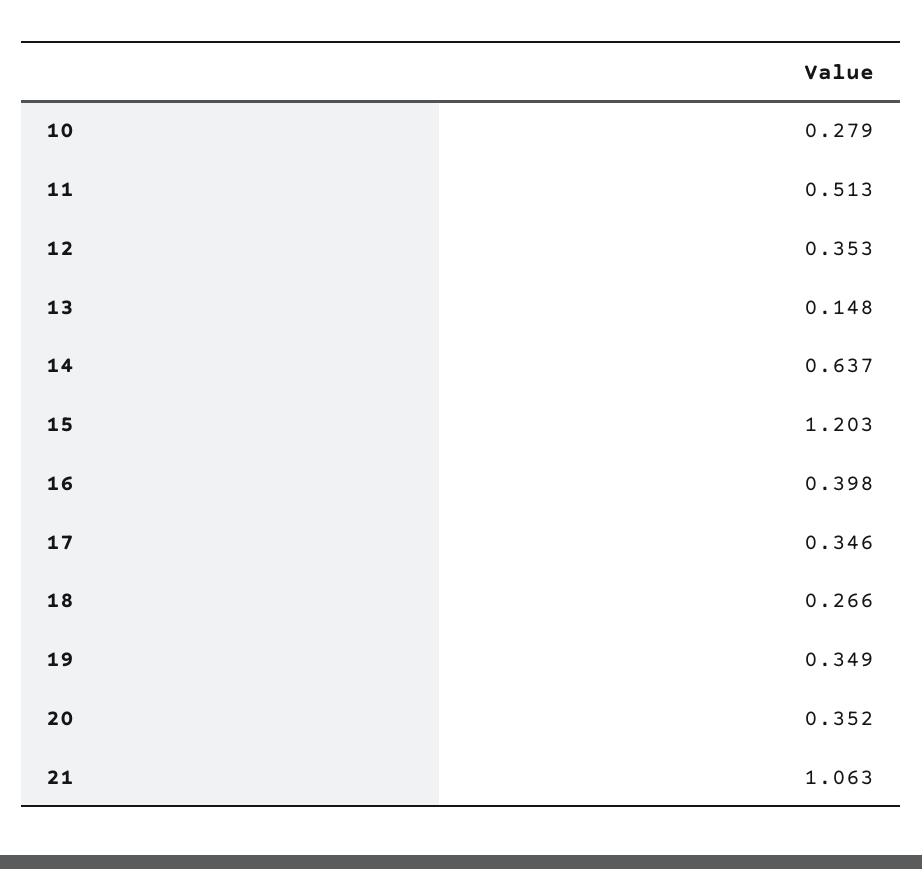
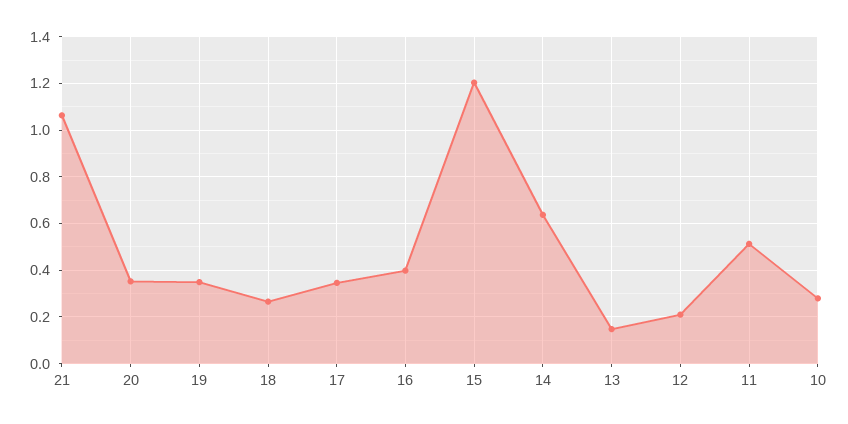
12: 0.353 -> 0.2

